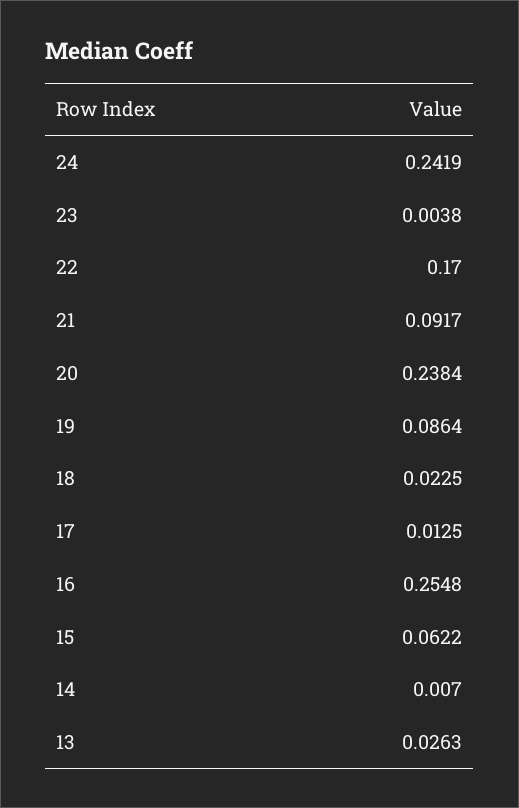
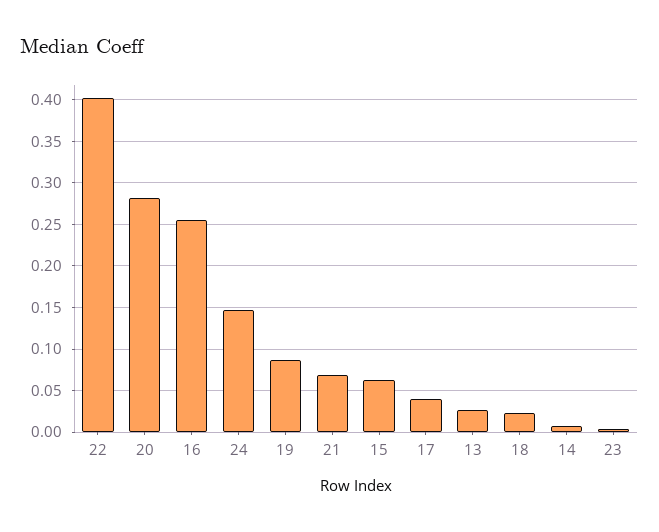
24: 0.2419 -> 0.15
22: 0.17 -> 0.4
21: 0.0917 -> 0.07
20: 0.2384 -> 0.28
17: 0.0125 -> 0.04

